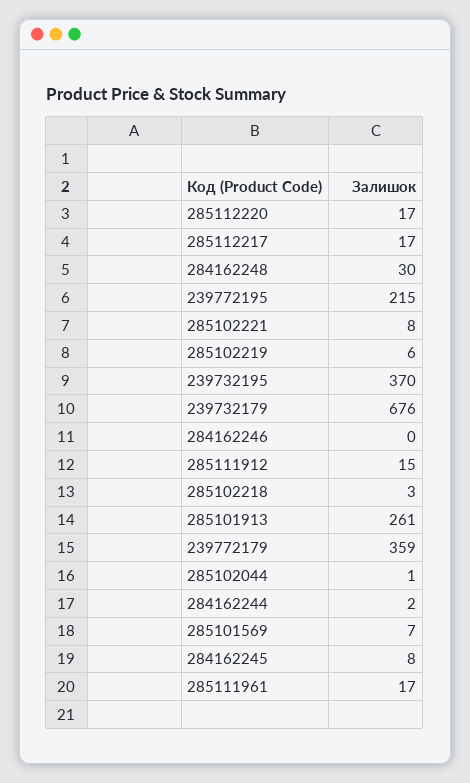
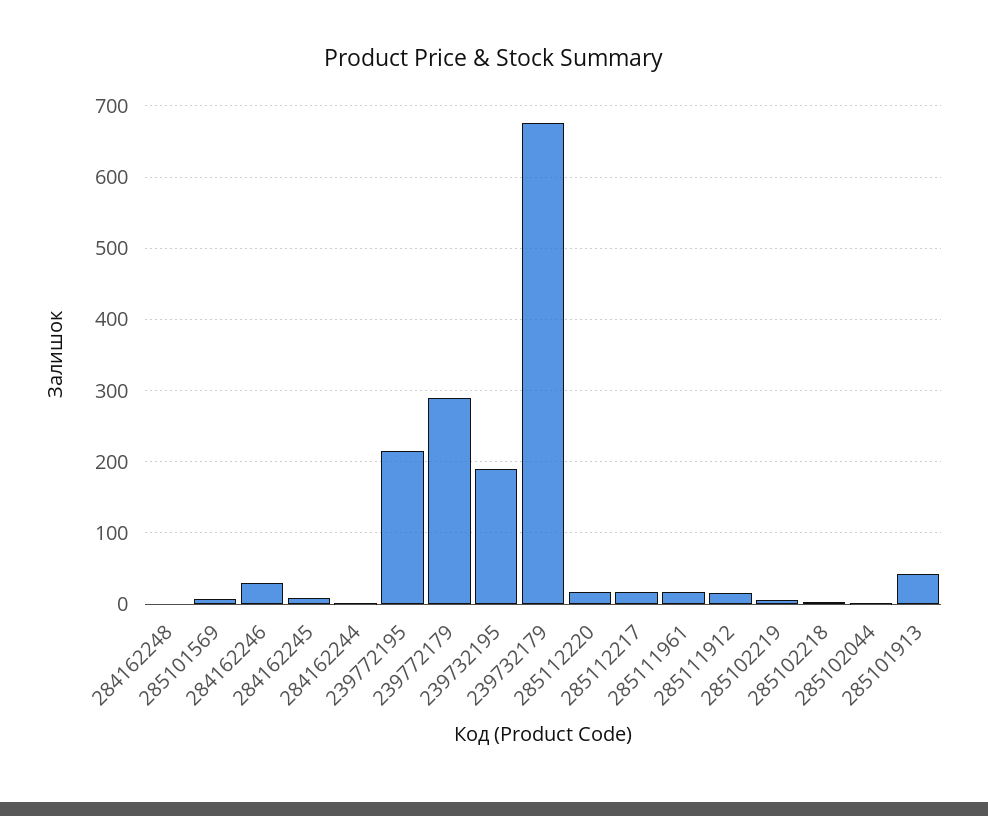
284162248: 30 -> 0
285102221: 8 -> none
239732195: 370 -> 190
284162246: 0 -> 30
285101913: 261 -> 40
239772179: 359 -> 290

